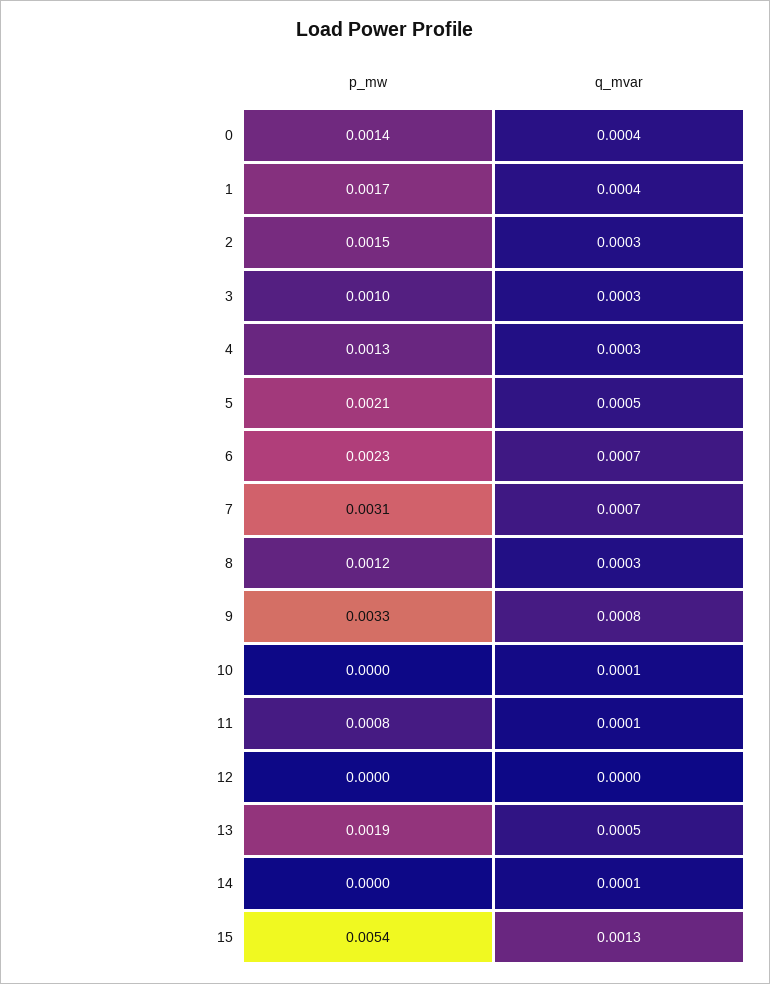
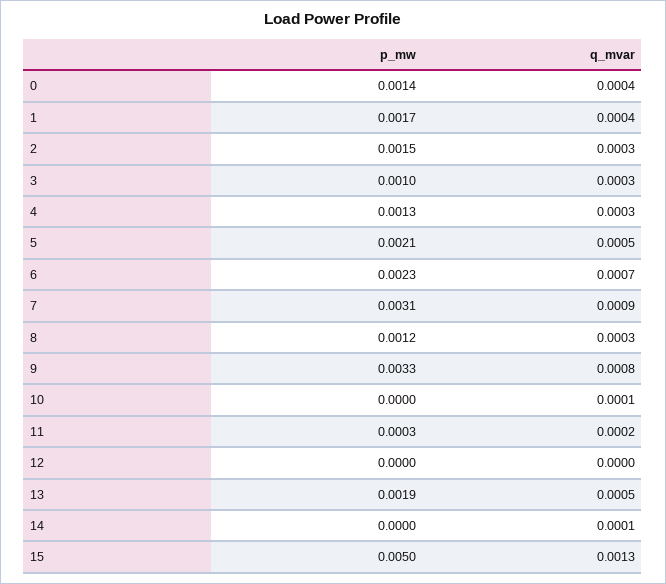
q_mvar, 7: 0.0007 -> 0.0009
p_mw, 11: 0.0008 -> 0.0003
q_mvar, 11: 0.0001 -> 0.0002
p_mw, 15: 0.0054 -> 0.005

